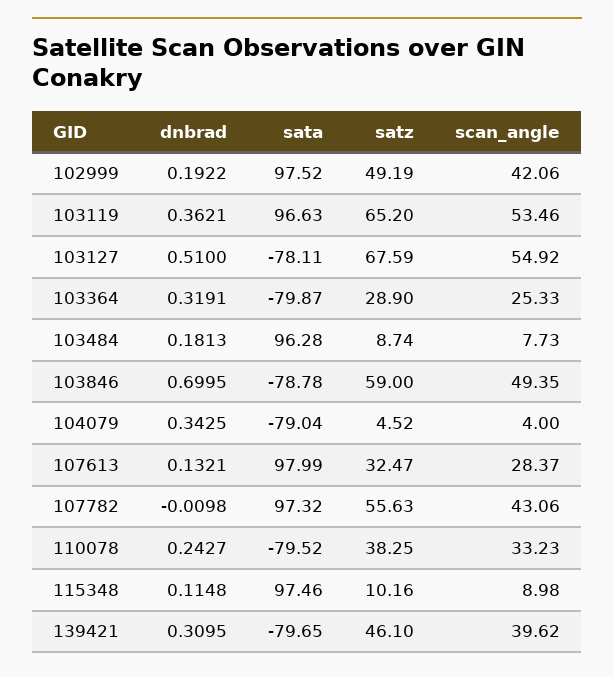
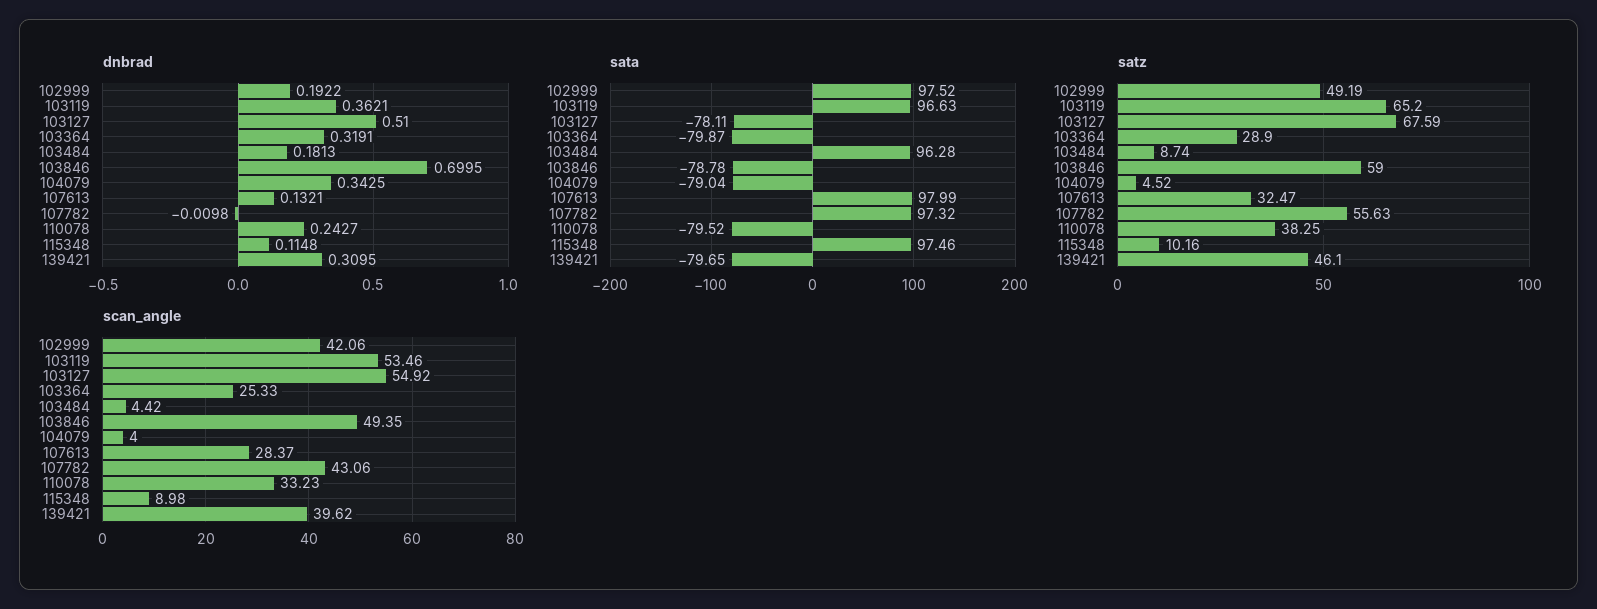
scan_angle, 103484: 7.73 -> 4.42

